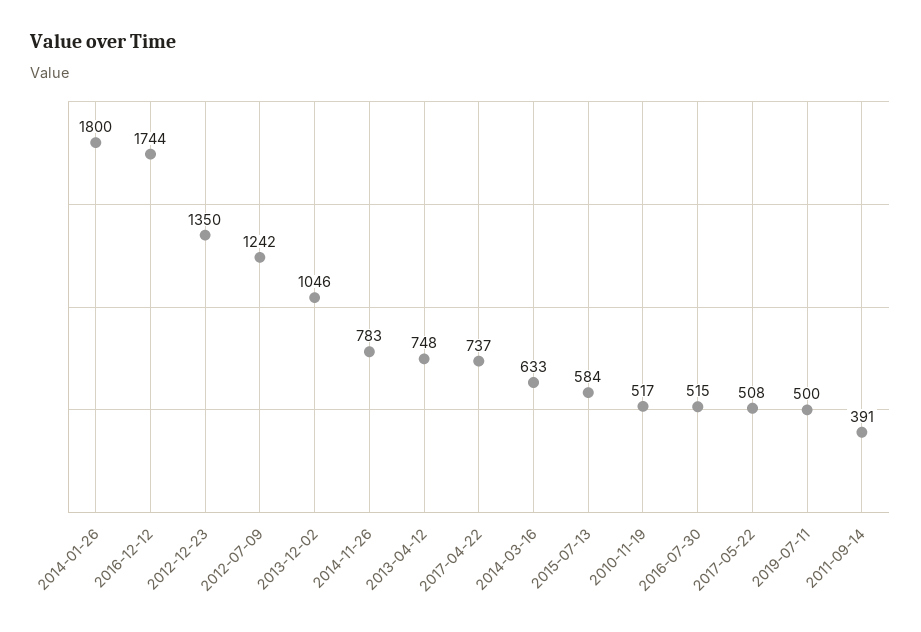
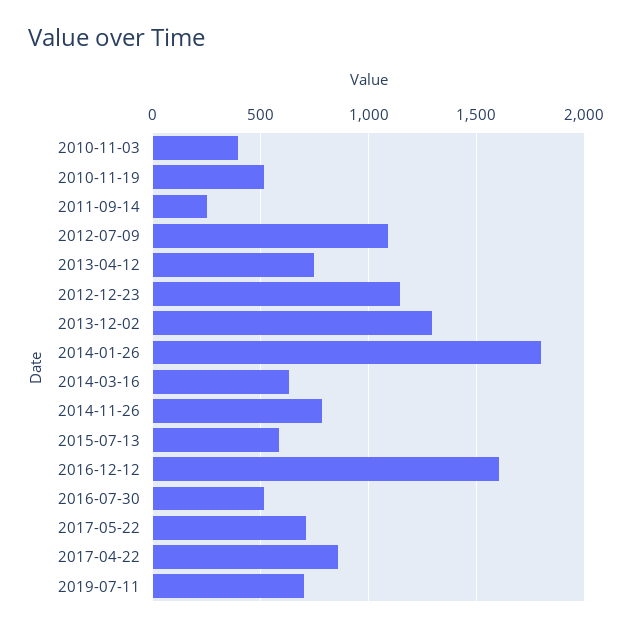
2016-12-12: 1744 -> 1600
2012-12-23: 1350 -> 1150
2012-07-09: 1242 -> 1100
2013-12-02: 1046 -> 1300
2017-04-22: 737 -> 850
2017-05-22: 508 -> 700
2019-07-11: 500 -> 700
2011-09-14: 391 -> 250
2010-11-03: none -> 400

